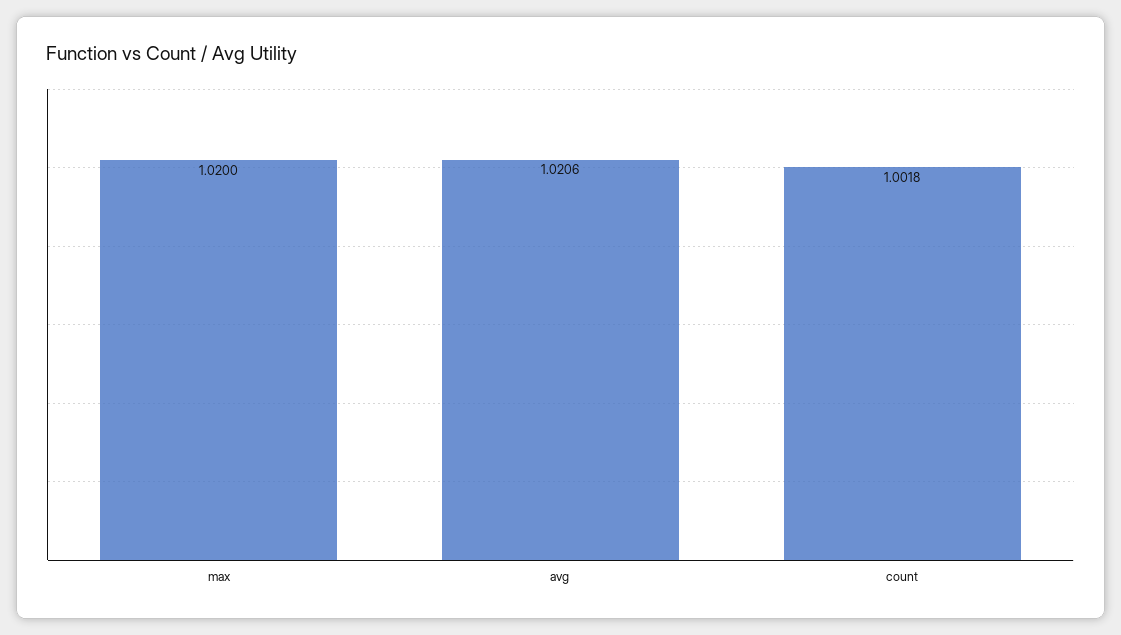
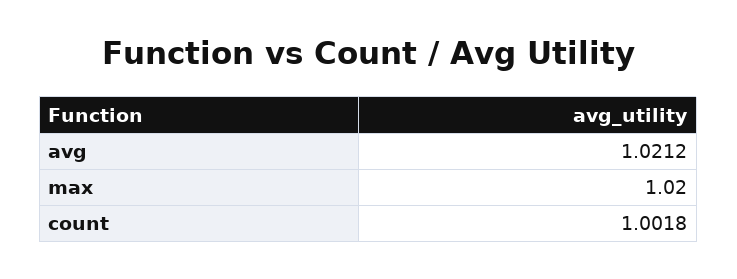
avg: 1.0206 -> 1.0212

